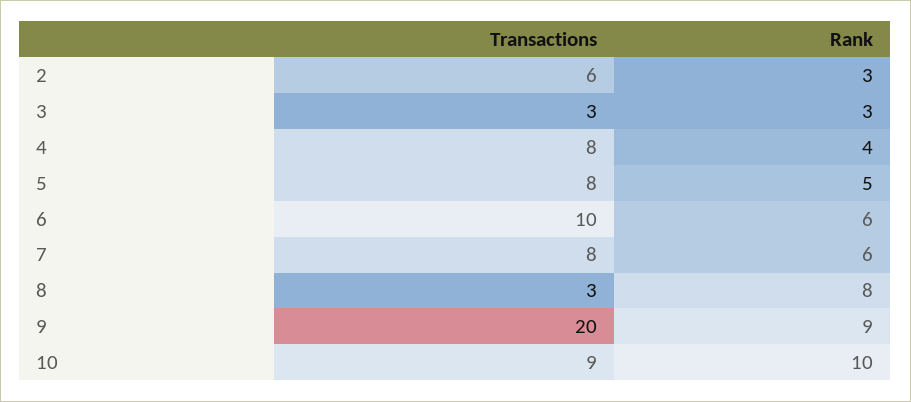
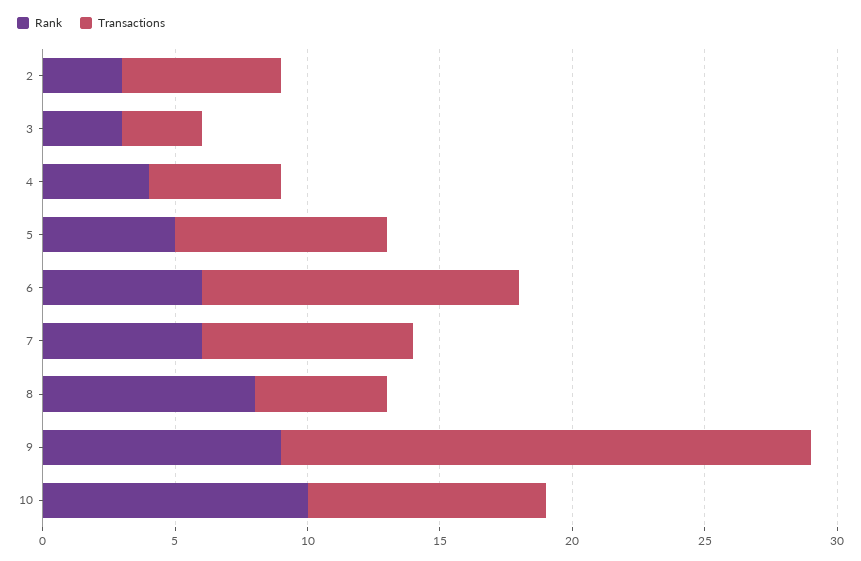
Transactions, 4: 8 -> 5
Transactions, 6: 10 -> 12
Transactions, 8: 3 -> 5

